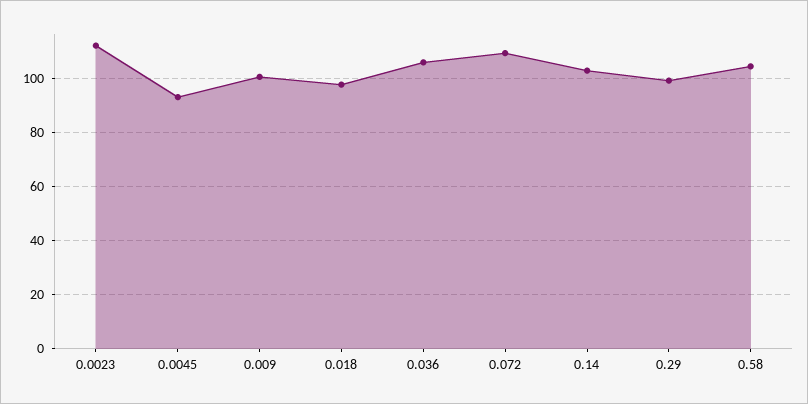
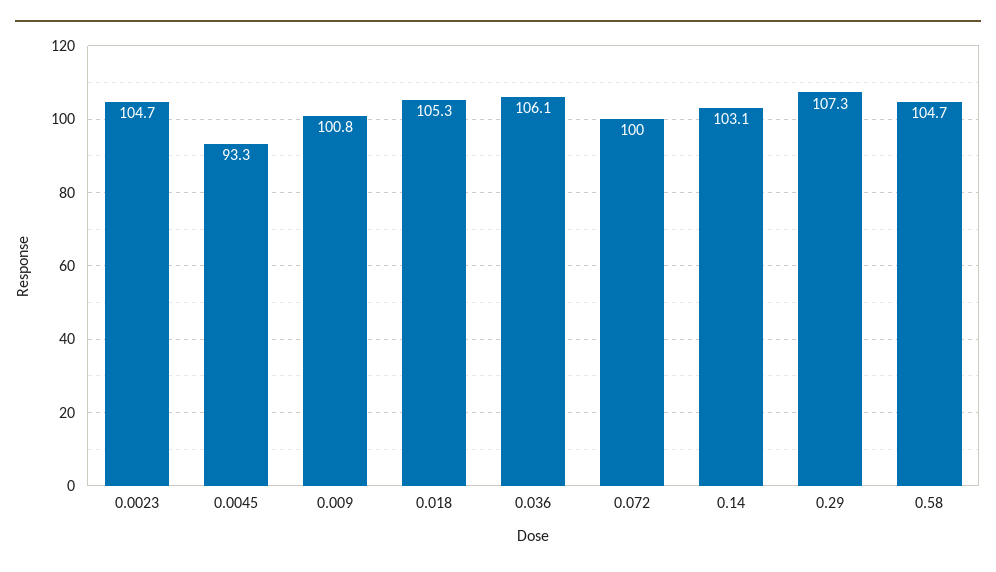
0.0023: 112.5 -> 104.7
0.018: 97.5 -> 105.3
0.072: 110 -> 100
0.29: 100 -> 107.3

